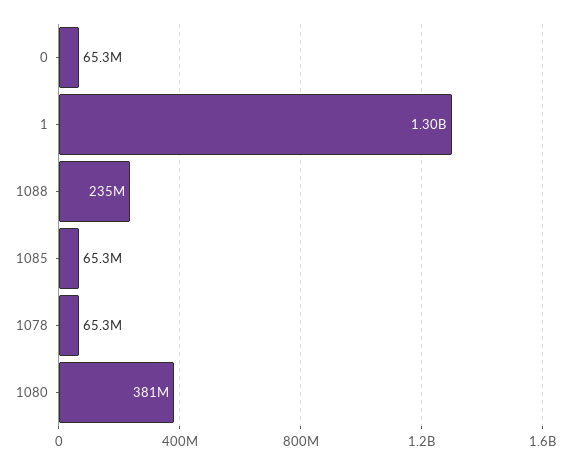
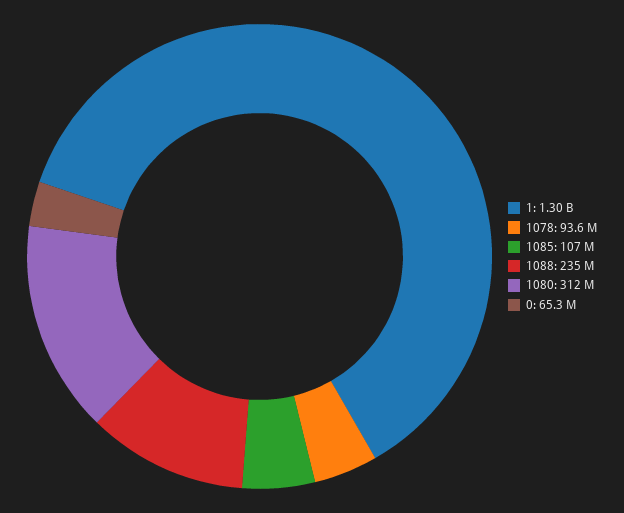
1085: 65300000 -> 107000000
1078: 65300000 -> 93600000
1080: 381000000 -> 312000000

